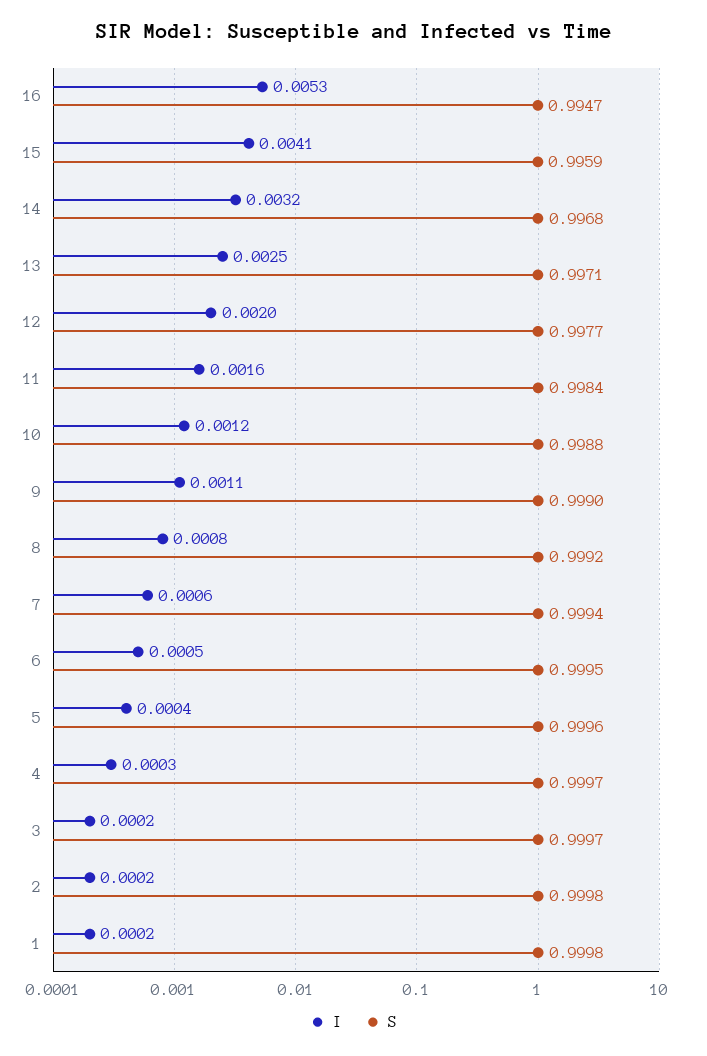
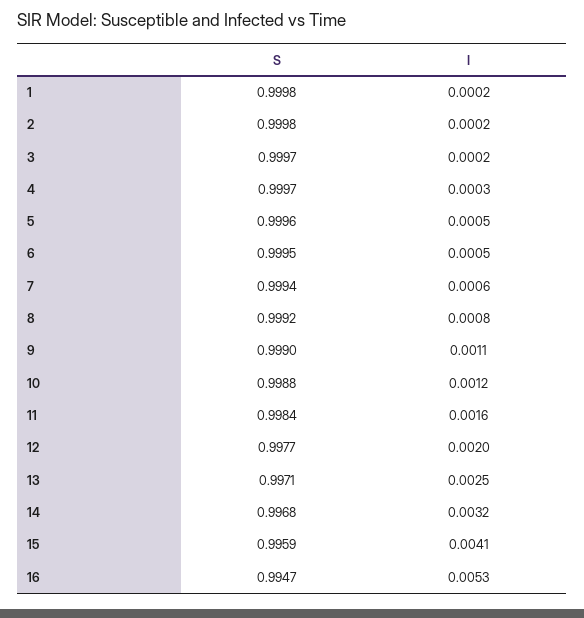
I, 5: 0.0004 -> 0.0005

